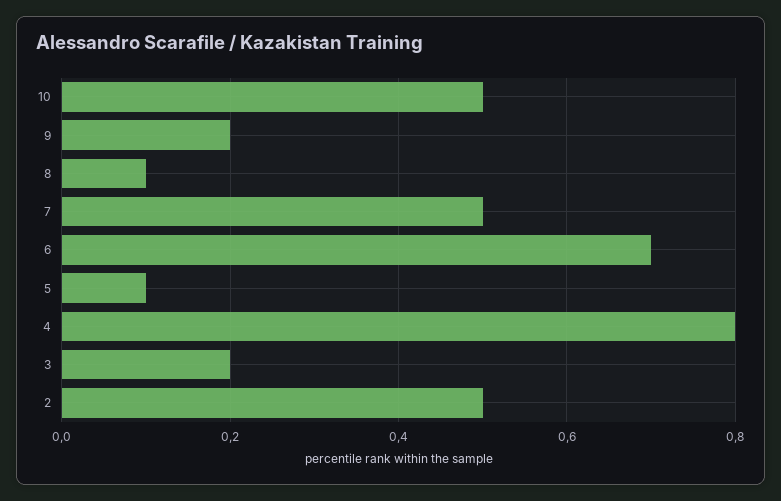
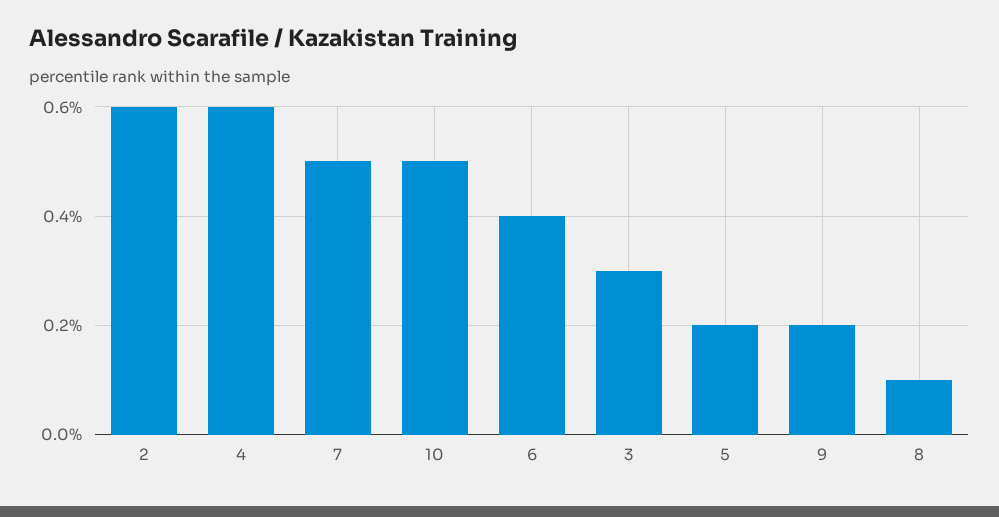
6: 0.7 -> 0.4
5: 0.1 -> 0.2
4: 0.8 -> 0.6
3: 0.2 -> 0.3
2: 0.5 -> 0.6

